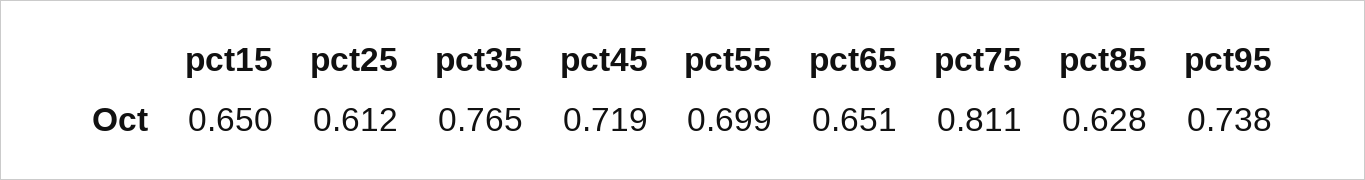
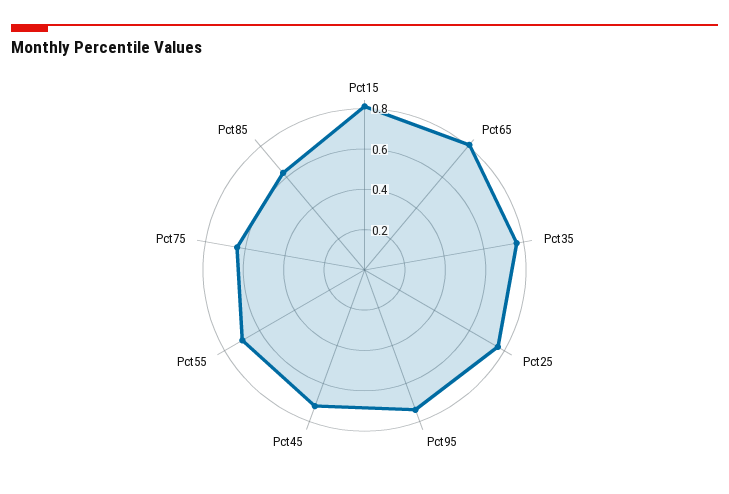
pct15: 0.65 -> 0.8
pct25: 0.612 -> 0.75
pct65: 0.651 -> 0.8
pct75: 0.811 -> 0.65

